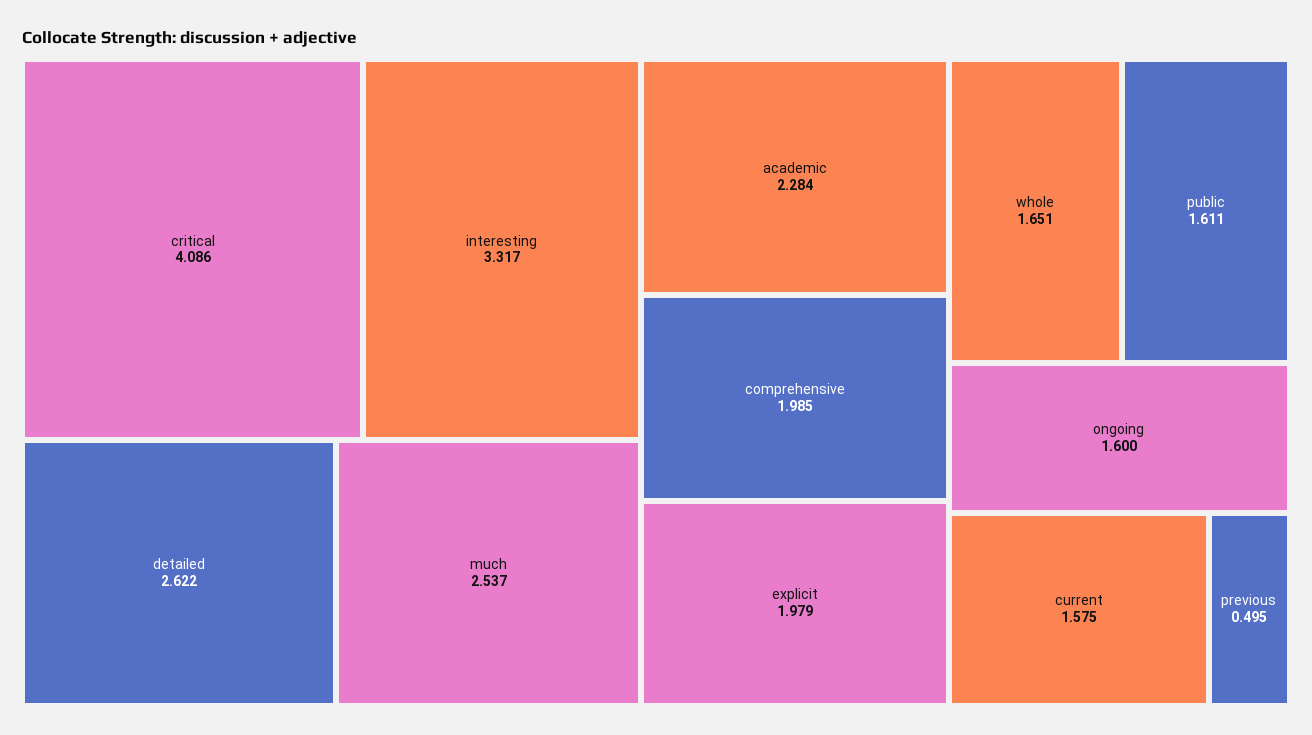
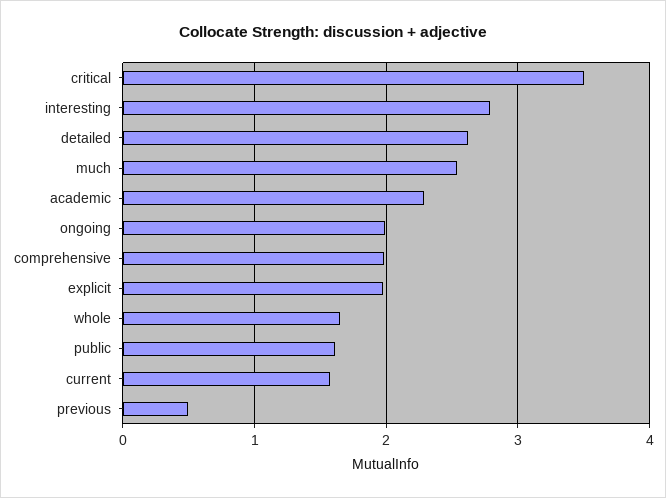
critical: 4.086 -> 3.5
interesting: 3.317 -> 2.8
ongoing: 1.6 -> 2

